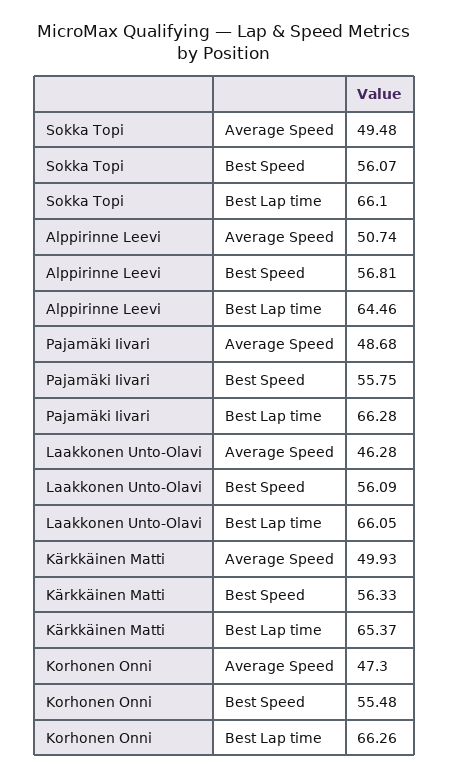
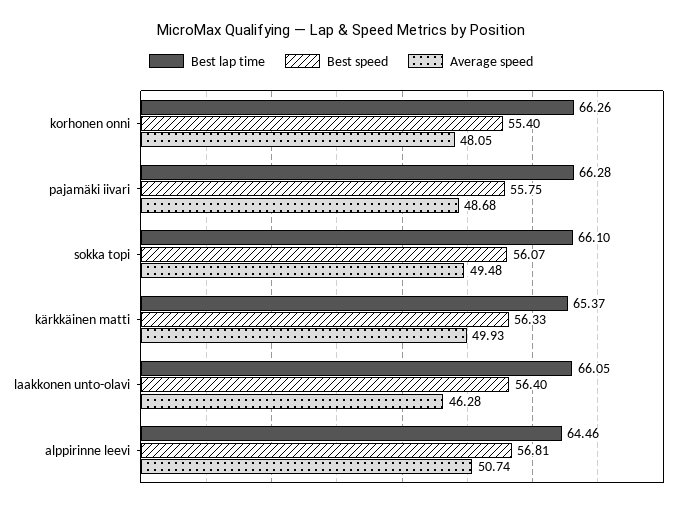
Best Speed, Laakkonen Unto-Olavi: 56.09 -> 56.4
Average Speed, Korhonen Onni: 47.3 -> 48.05
Best Speed, Korhonen Onni: 55.48 -> 55.4

